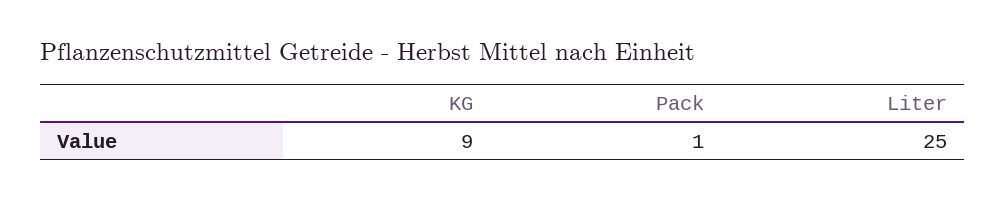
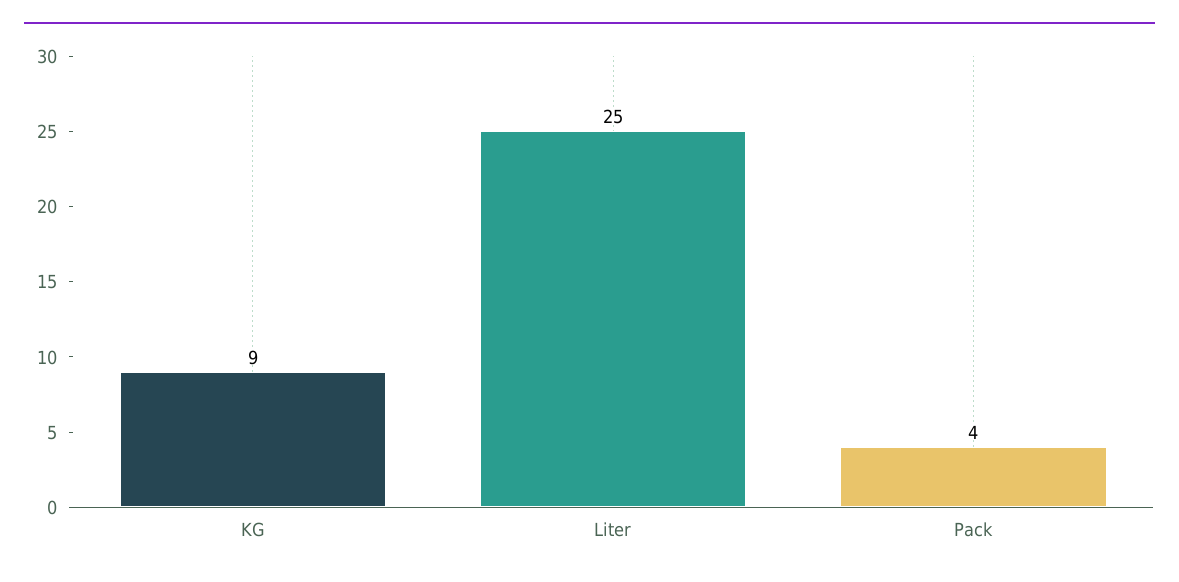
Pack: 1 -> 4

